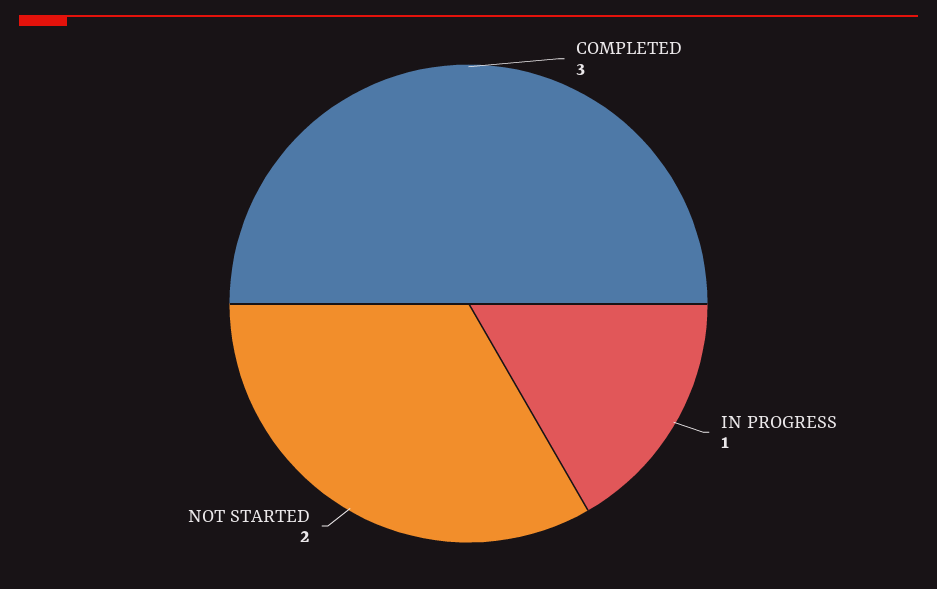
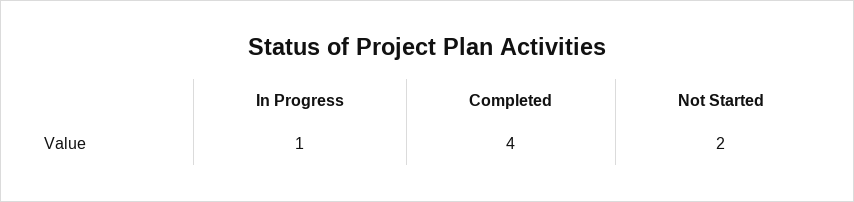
COMPLETED: 3 -> 4

